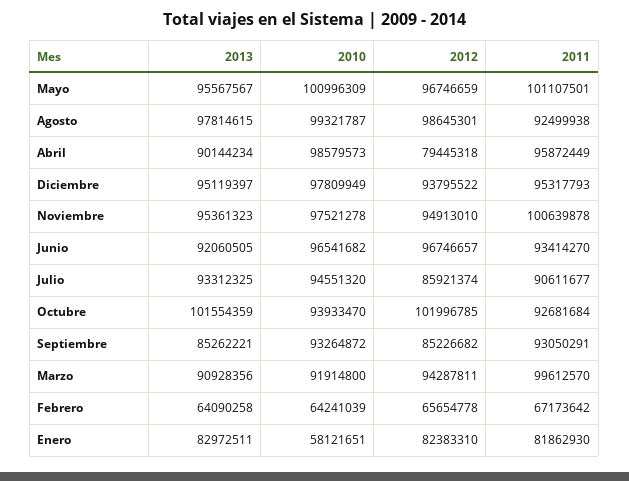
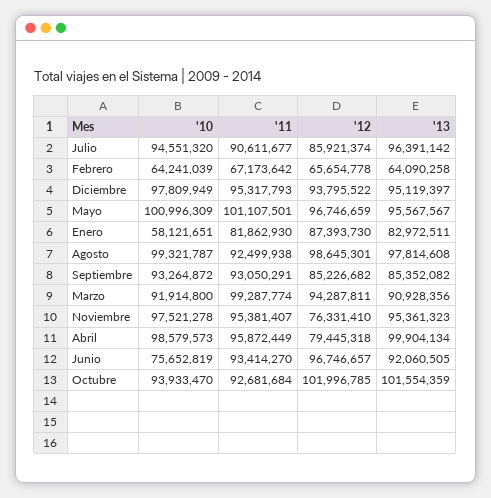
2013, Agosto: 97814615 -> 97814608
2013, Abril: 90144234 -> 99904134
2012, Noviembre: 94913010 -> 76331410
2011, Noviembre: 100639878 -> 95381407
2010, Junio: 96541682 -> 75652819
2013, Julio: 93312325 -> 96391142
2013, Septiembre: 85262221 -> 85352082
2011, Marzo: 99612570 -> 99287774
2012, Enero: 82383310 -> 87393730

